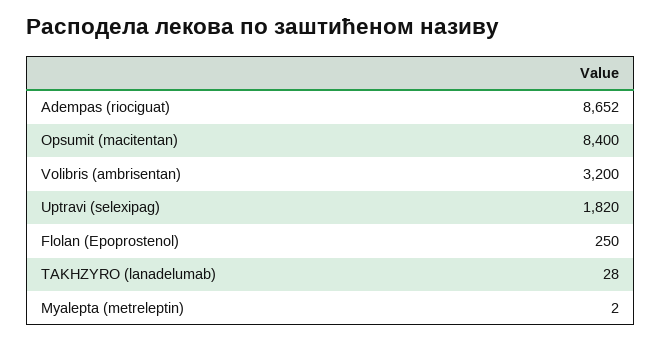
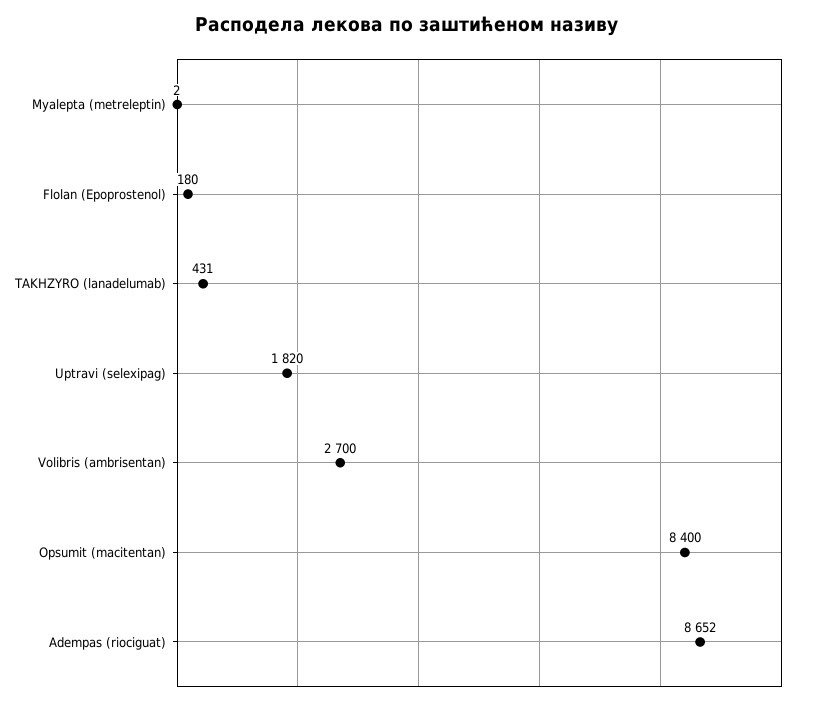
Volibris (ambrisentan): 3200 -> 2700
Flolan (Epoprostenol): 250 -> 180
TAKHZYRO (lanadelumab): 28 -> 431

